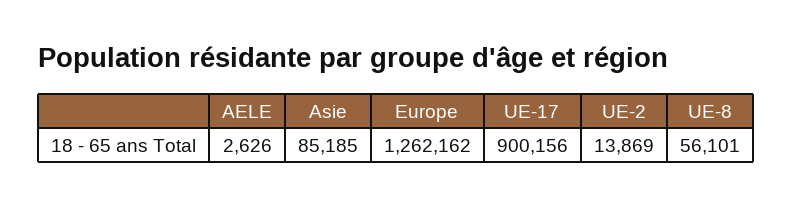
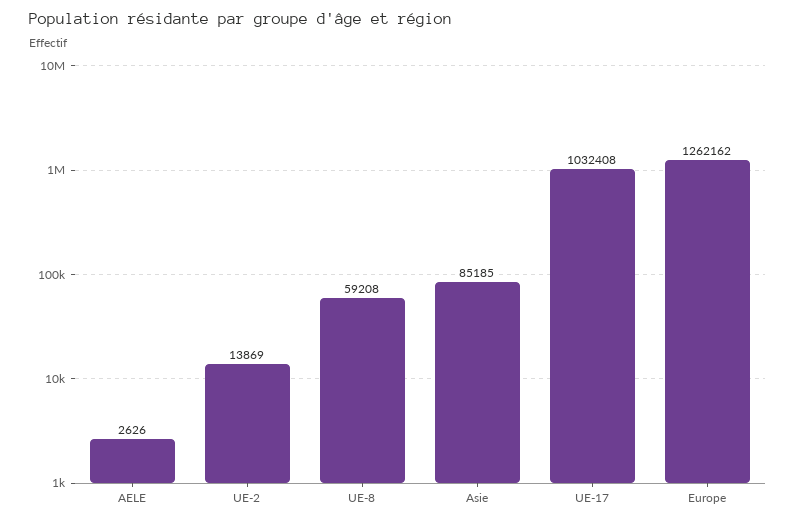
UE-17: 900156 -> 1032408
UE-8: 56101 -> 59208

